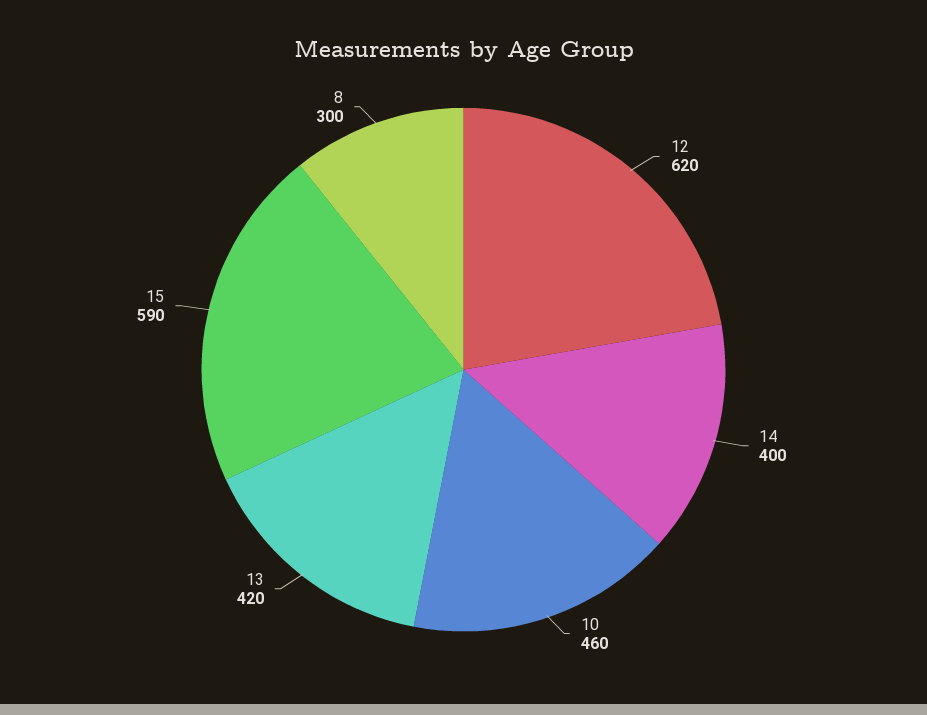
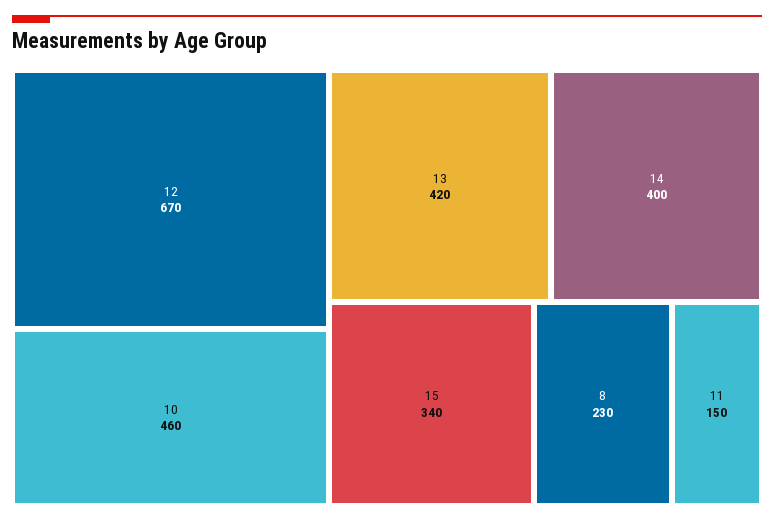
12: 620 -> 670
15: 590 -> 340
8: 300 -> 230
11: none -> 150

